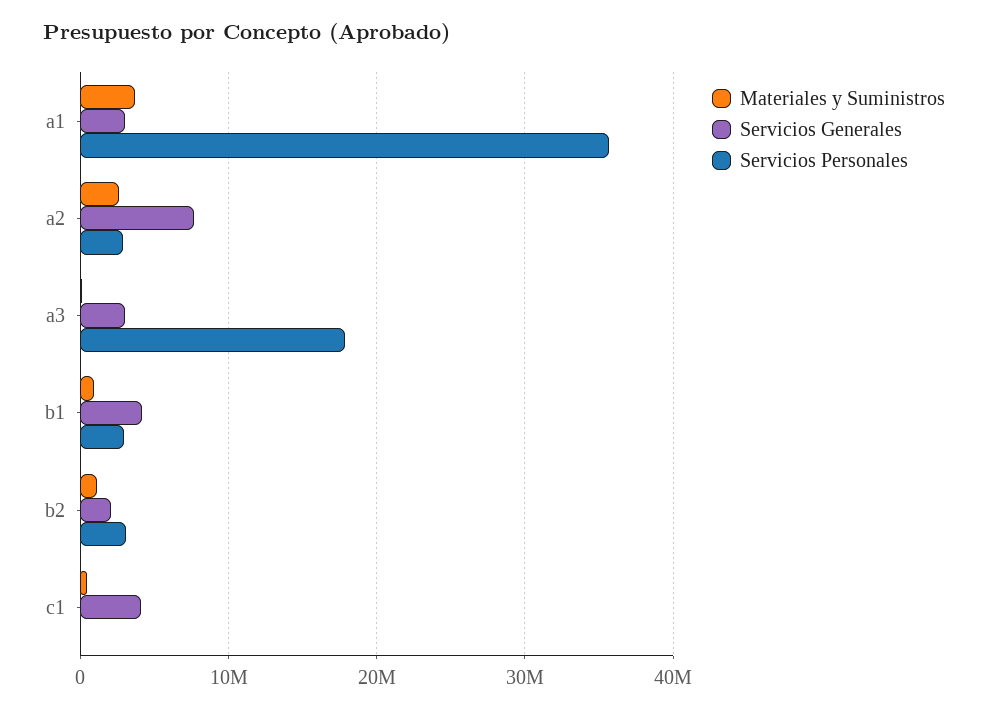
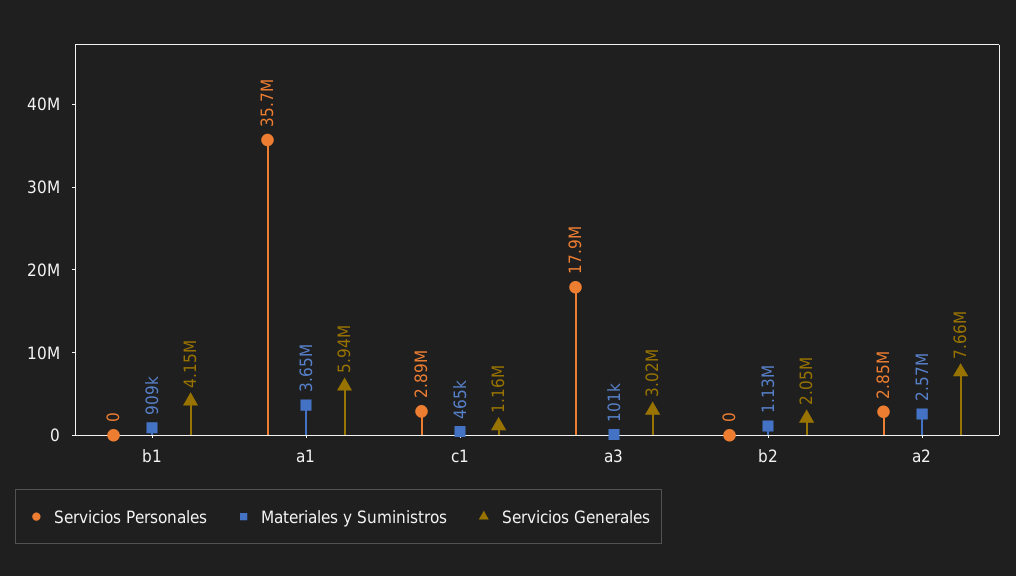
Servicios Generales, a1: 3000000 -> 5940000
Servicios Personales, b1: 3000000 -> 0
Servicios Personales, b2: 3000000 -> 0
Servicios Generales, c1: 4000000 -> 1160000
Servicios Personales, c1: 0 -> 2890000

